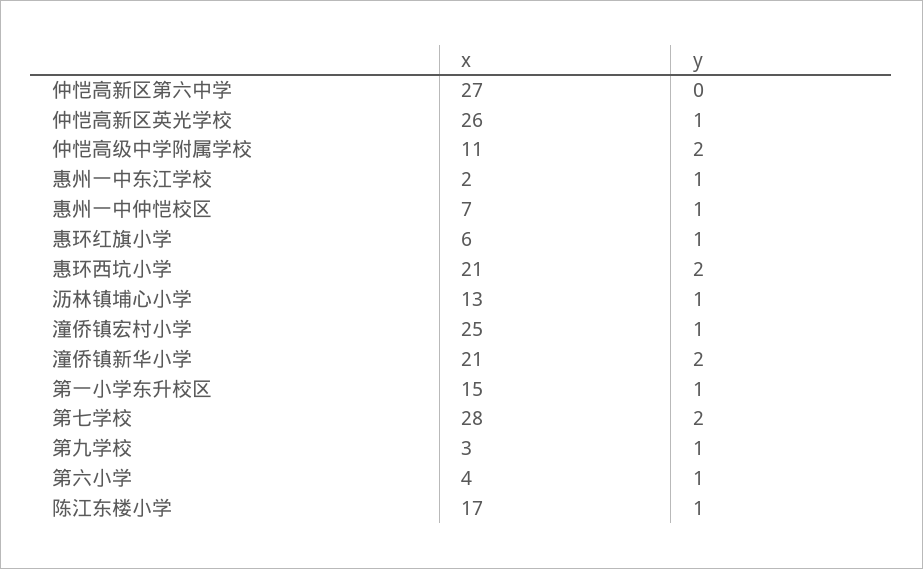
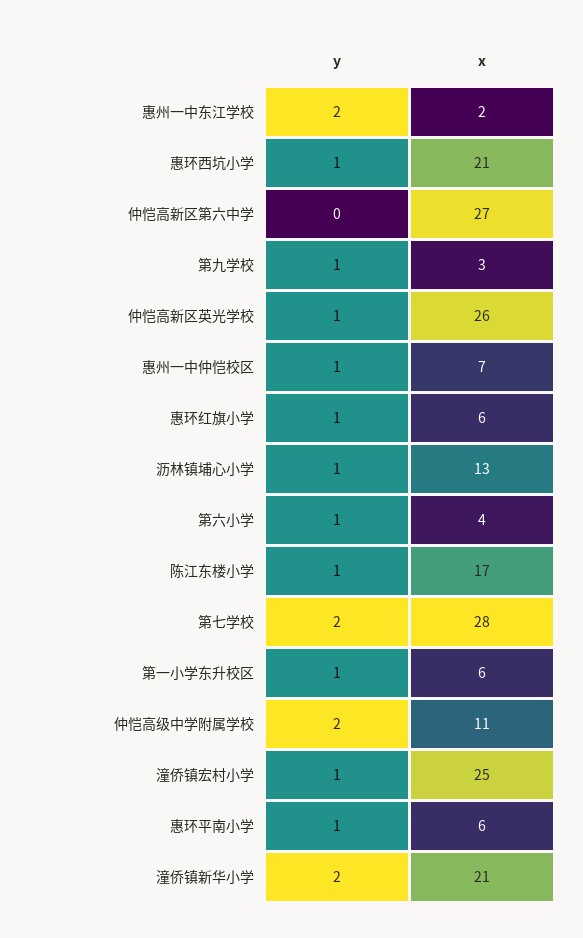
y, 惠州一中东江学校: 1 -> 2
y, 惠环西坑小学: 2 -> 1
x, 第一小学东升校区: 15 -> 6
y, 惠环平南小学: none -> 1
x, 惠环平南小学: none -> 6

